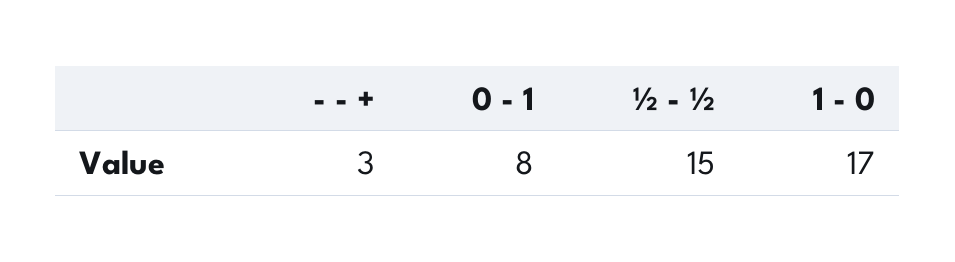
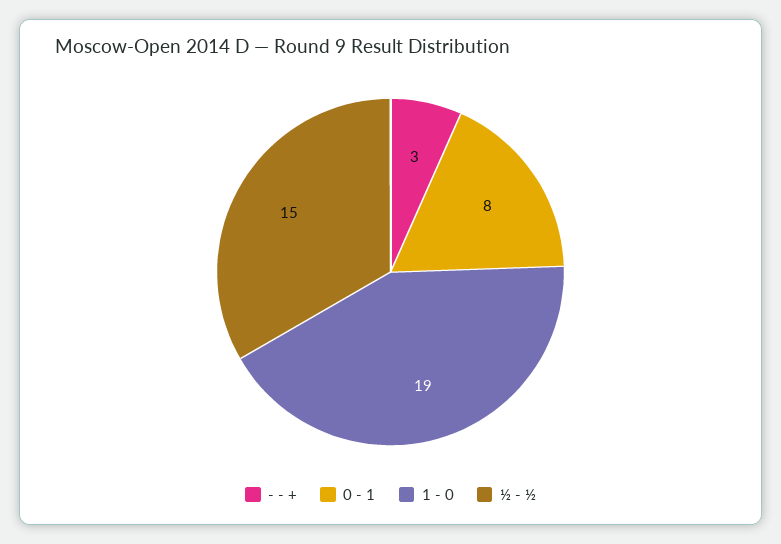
1 - 0: 17 -> 19

